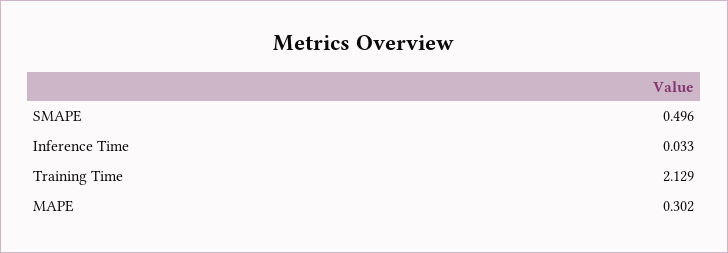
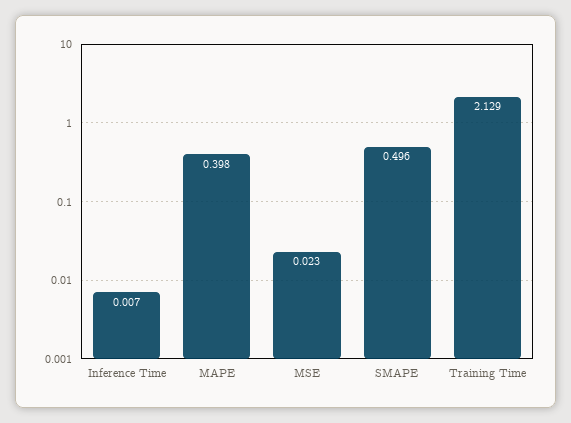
Inference Time: 0.033 -> 0.007
MAPE: 0.302 -> 0.398
MSE: none -> 0.023

